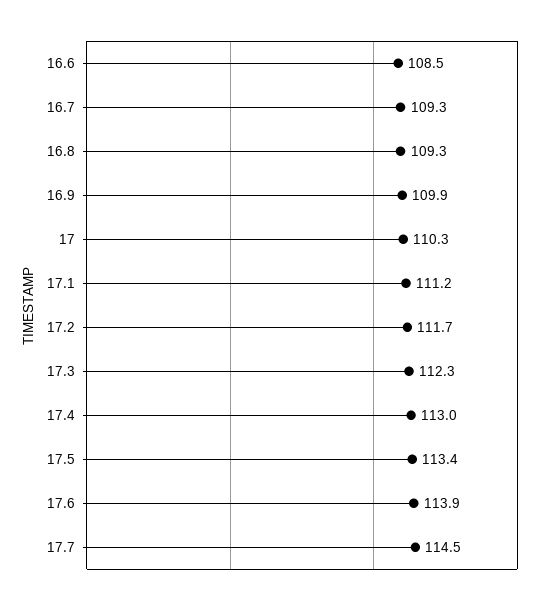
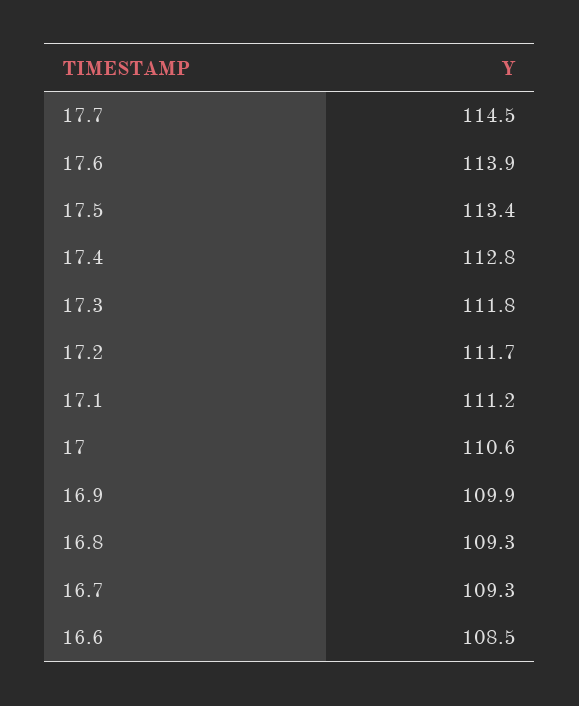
17: 110.3 -> 110.6
17.3: 112.3 -> 111.8
17.4: 113 -> 112.8

